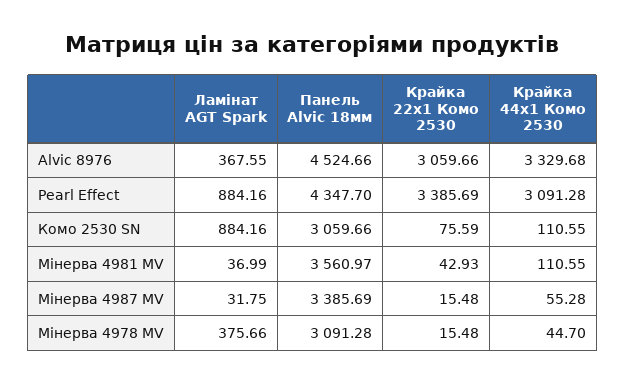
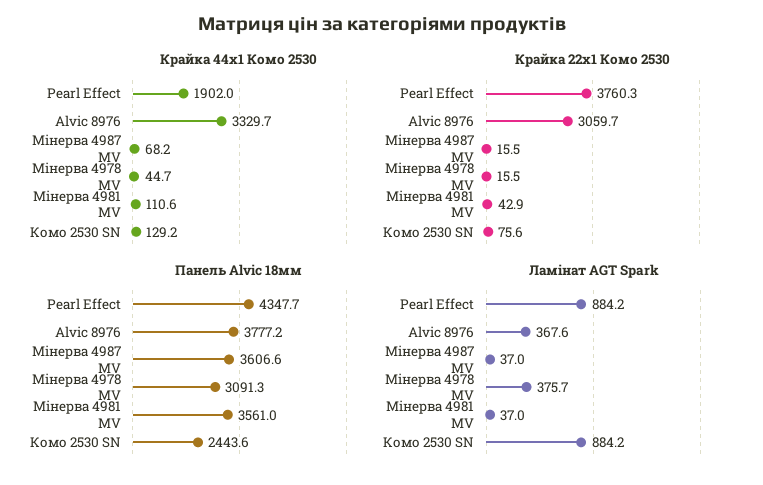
Панель Alvic 18мм, Alvic 8976: 4524.66 -> 3777.2
Крайка 22x1 Комо 2530, Pearl Effect: 3385.69 -> 3760.3
Крайка 44x1 Комо 2530, Pearl Effect: 3091.28 -> 1902
Панель Alvic 18мм, Комо 2530 SN: 3059.66 -> 2443.6
Крайка 44x1 Комо 2530, Комо 2530 SN: 110.55 -> 129.2
Ламінат AGT Spark, Мінерва 4987 MV: 31.75 -> 37
Панель Alvic 18мм, Мінерва 4987 MV: 3385.69 -> 3606.6
Крайка 44x1 Комо 2530, Мінерва 4987 MV: 55.28 -> 68.2

